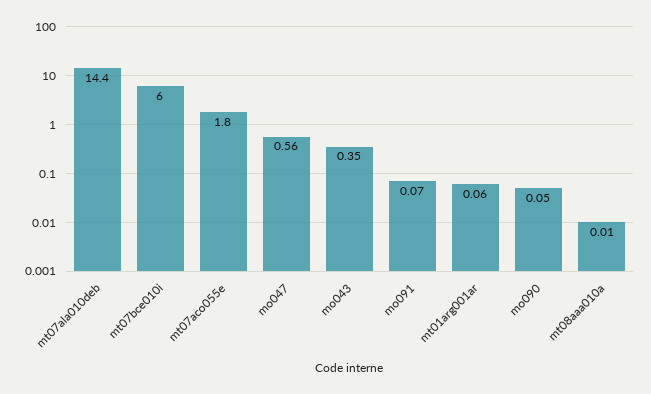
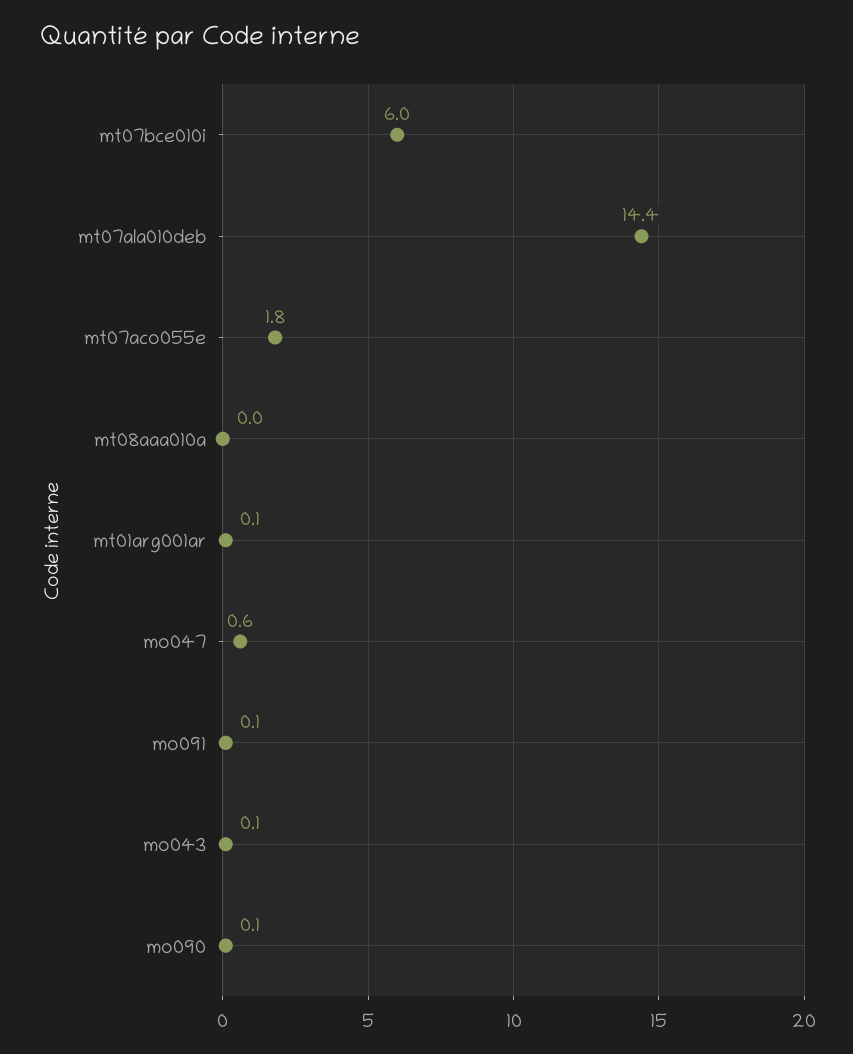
mo043: 0.35 -> 0.1

